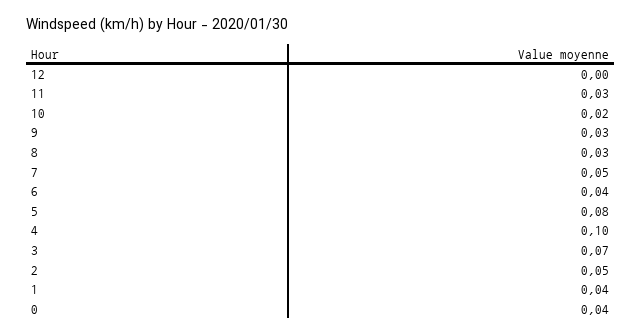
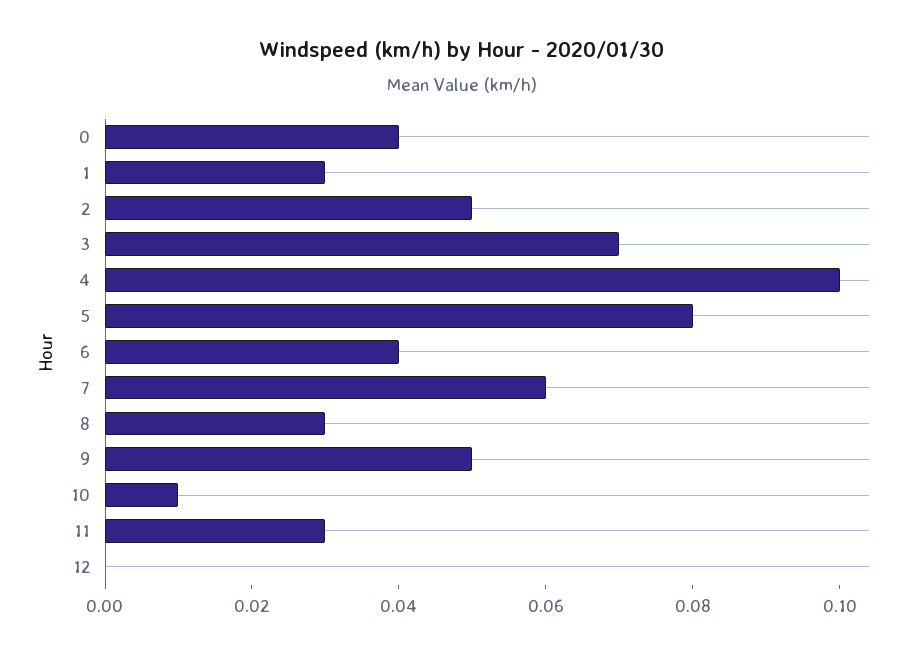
10: 0.02 -> 0.01
9: 0.03 -> 0.05
7: 0.05 -> 0.06
1: 0.04 -> 0.03

